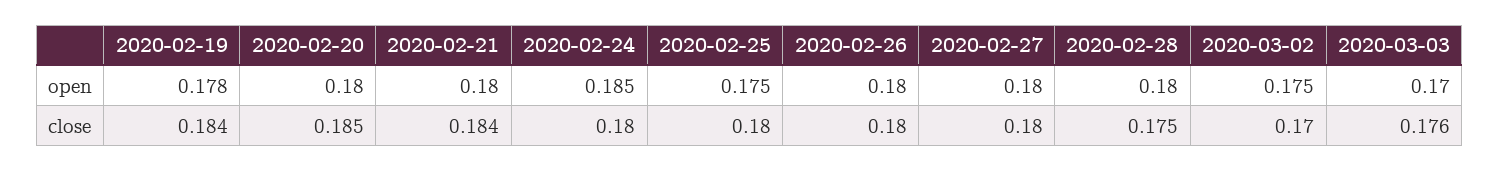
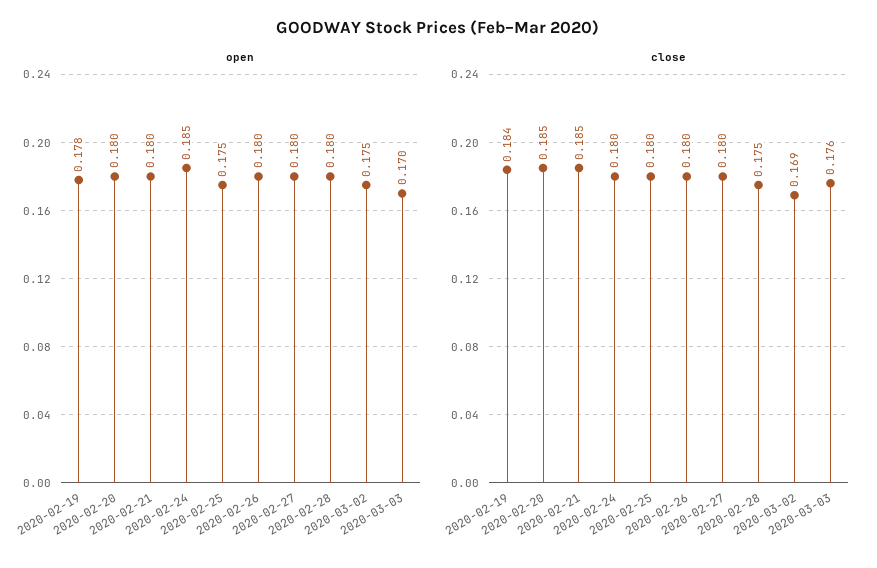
close, 2020-02-21: 0.184 -> 0.185
close, 2020-03-02: 0.17 -> 0.169

